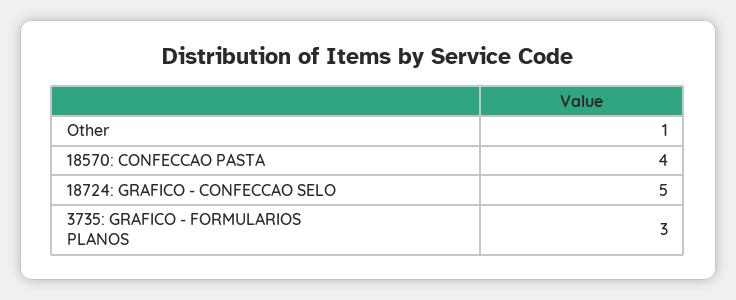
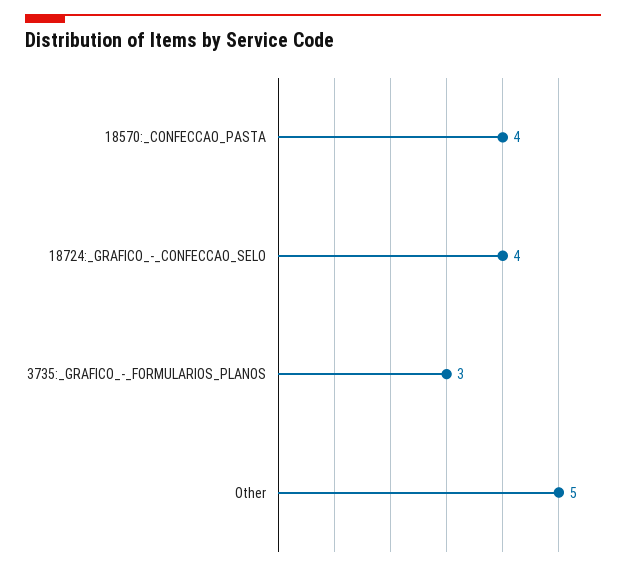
Other: 1 -> 5
18724: GRAFICO - CONFECCAO SELO: 5 -> 4

